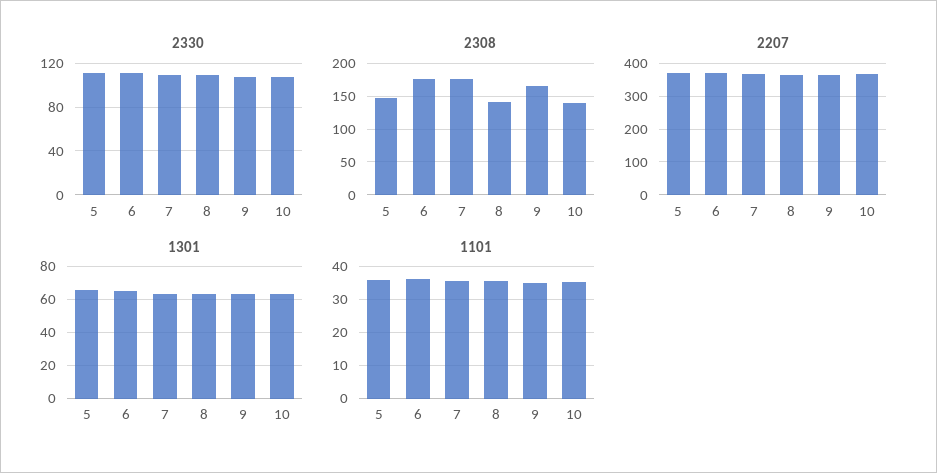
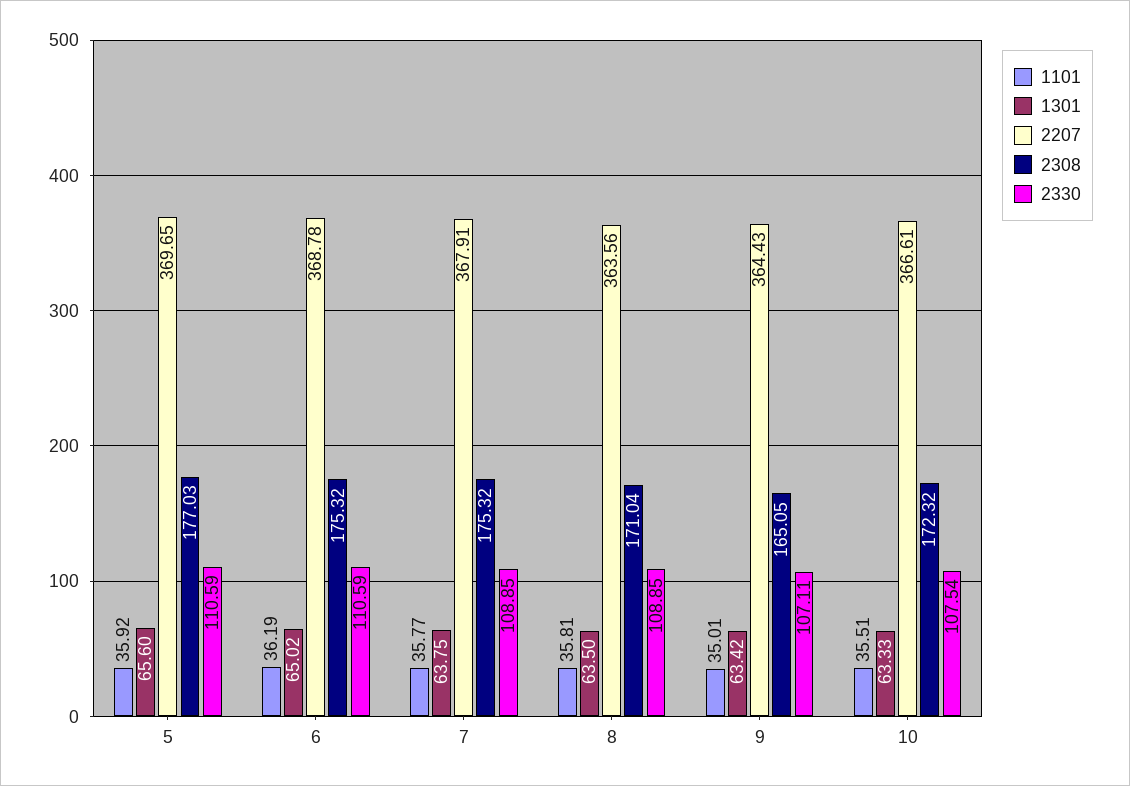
2308, 5: 150 -> 177.03
2308, 8: 140 -> 171.04
2308, 10: 140 -> 172.32

